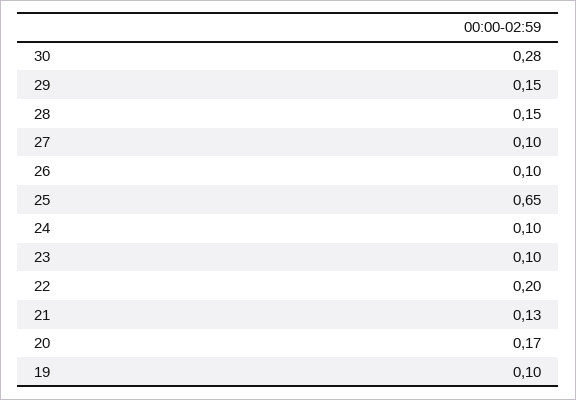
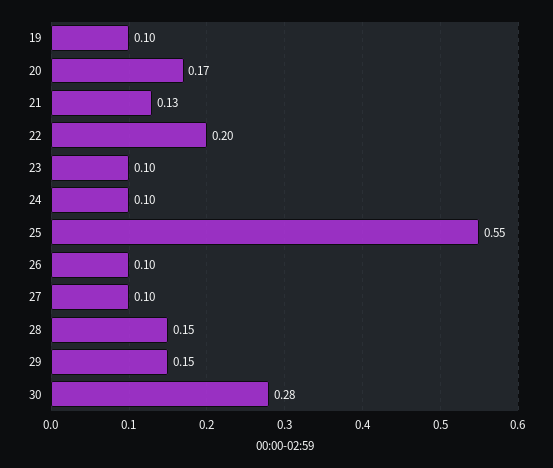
25: 0.65 -> 0.55

